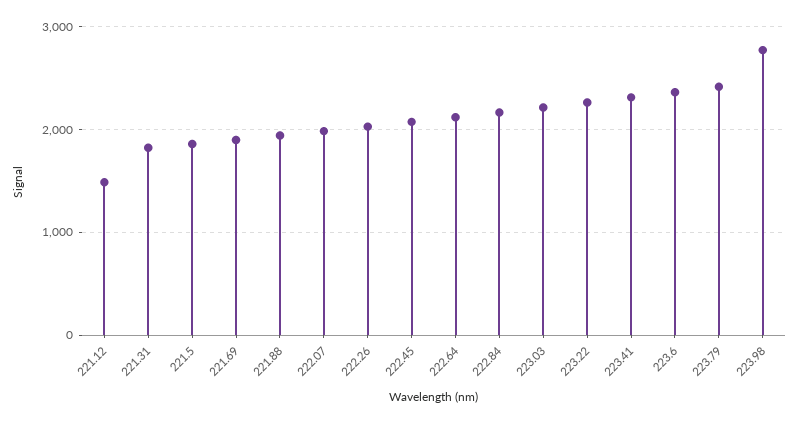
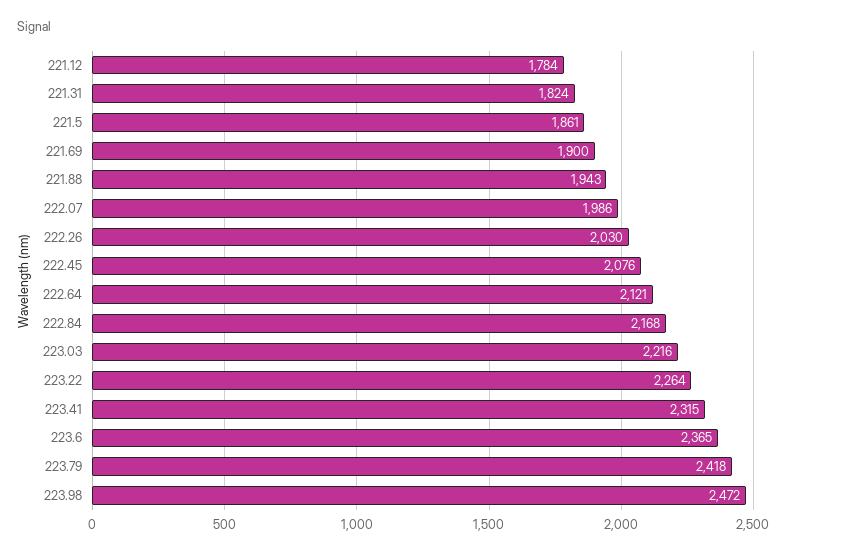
221.12: 1500 -> 1784
223.98: 2800 -> 2472

